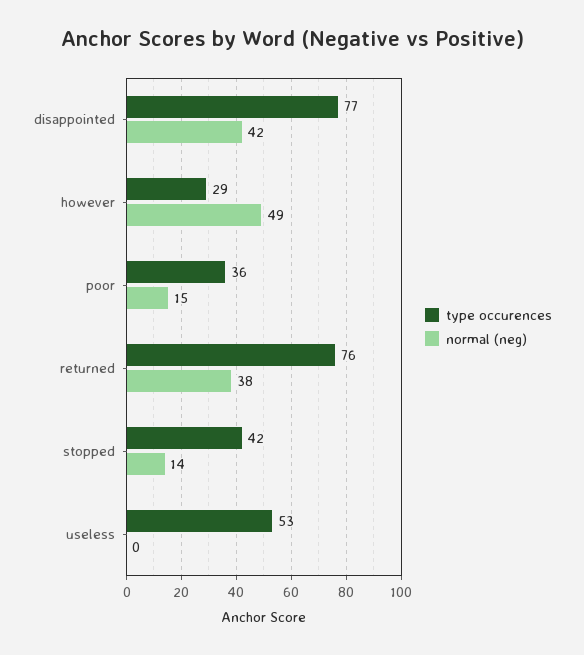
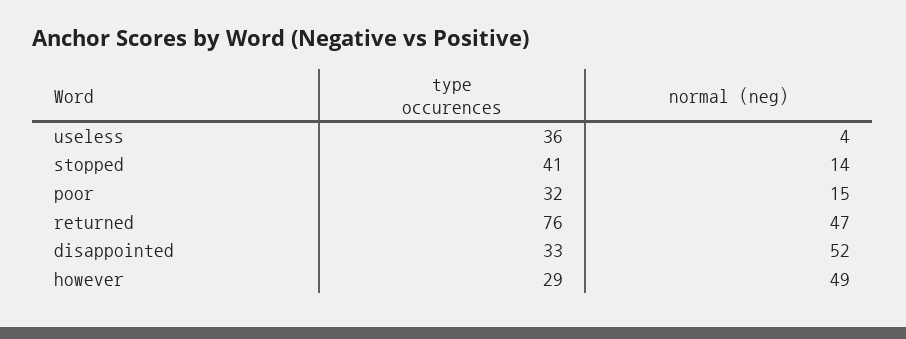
type occurences, disappointed: 77 -> 33
normal (neg), disappointed: 42 -> 52
type occurences, poor: 36 -> 32
normal (neg), returned: 38 -> 47
type occurences, stopped: 42 -> 41
type occurences, useless: 53 -> 36
normal (neg), useless: 0 -> 4

